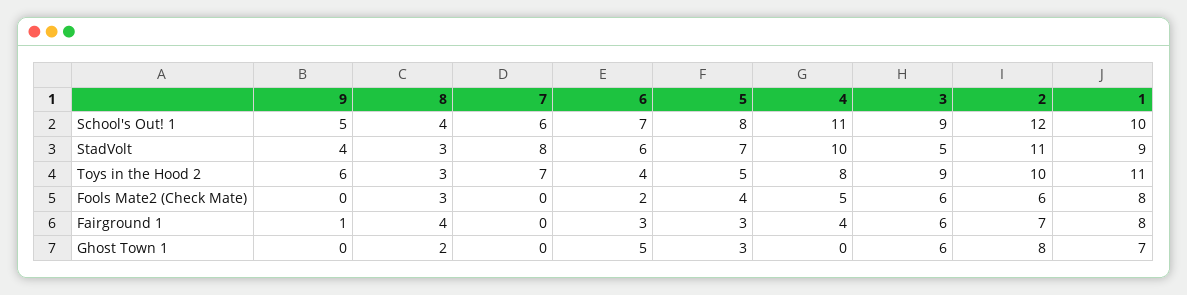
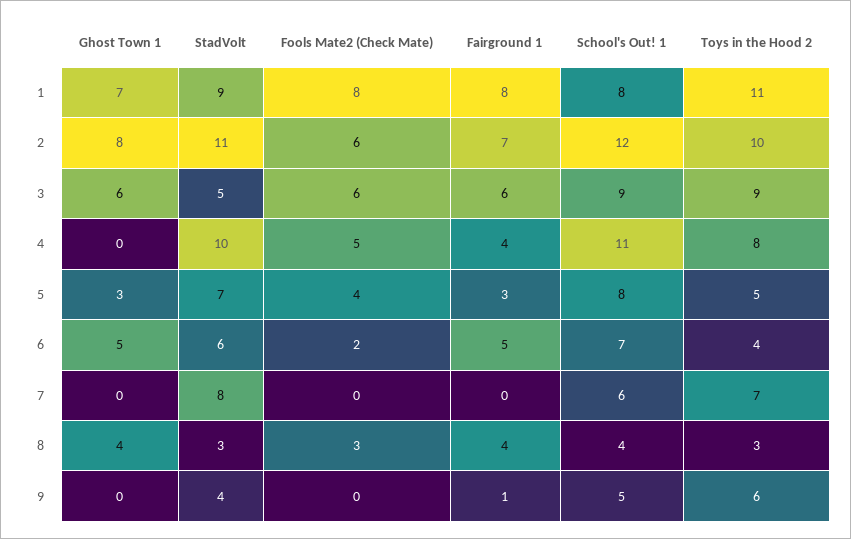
1, School's Out! 1: 10 -> 8
6, Fairground 1: 3 -> 5
8, Ghost Town 1: 2 -> 4

